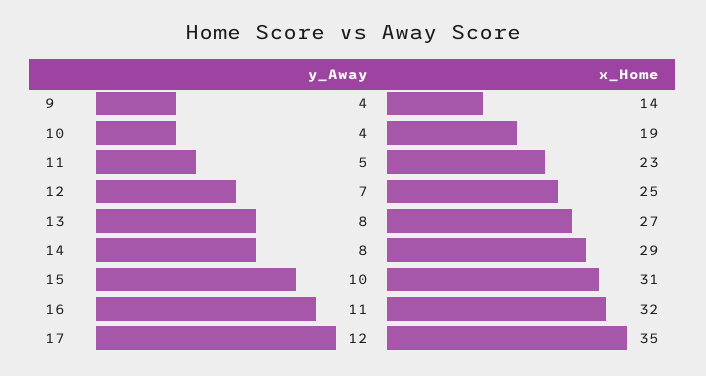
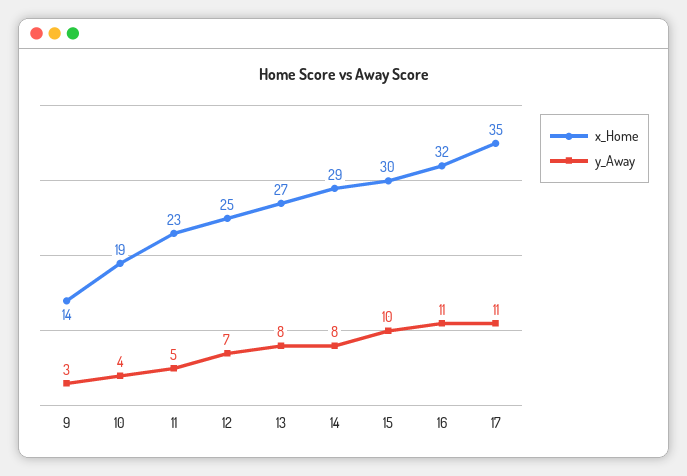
y_Away, 9: 4 -> 3
x_Home, 15: 31 -> 30
y_Away, 17: 12 -> 11

